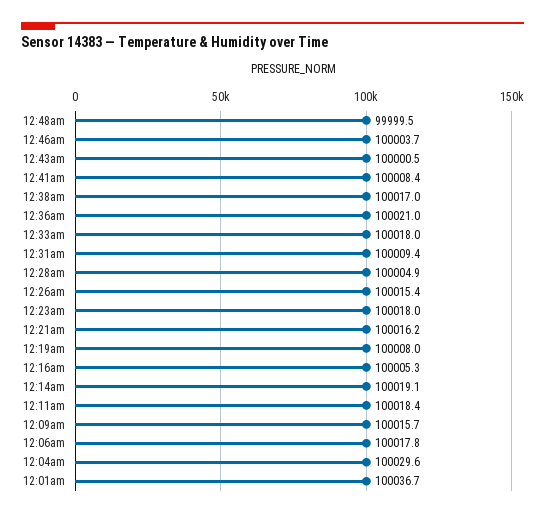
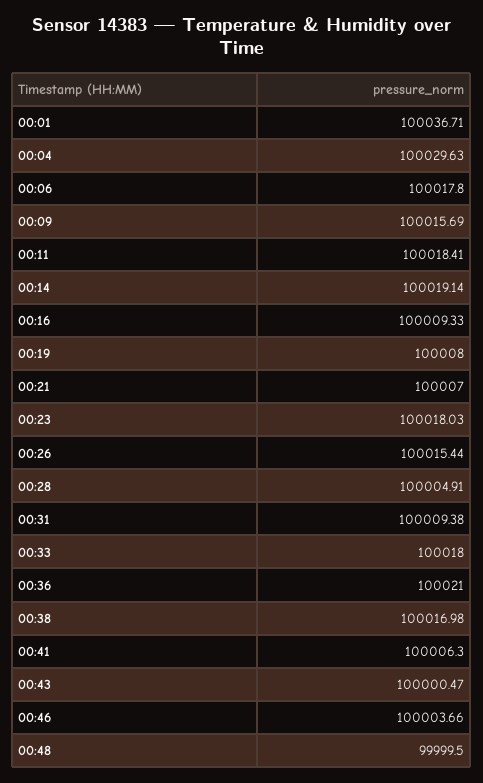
12:41am: 100008.4 -> 100006.3
12:21am: 100016.2 -> 100007
12:16am: 100005.3 -> 100009.33

